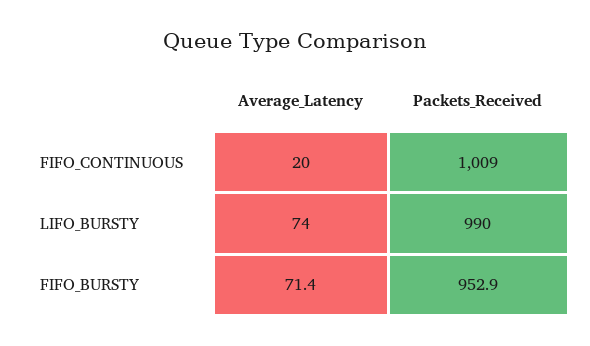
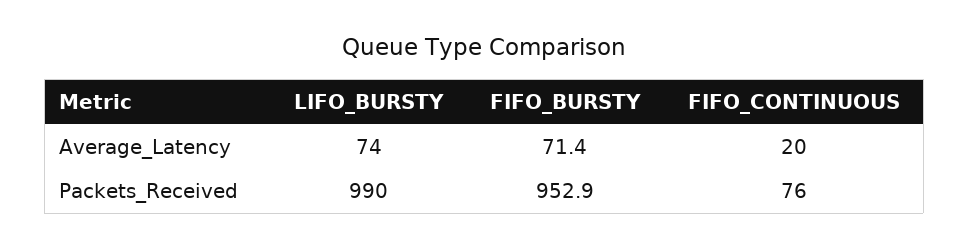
Packets_Received, FIFO_CONTINUOUS: 1009 -> 76

